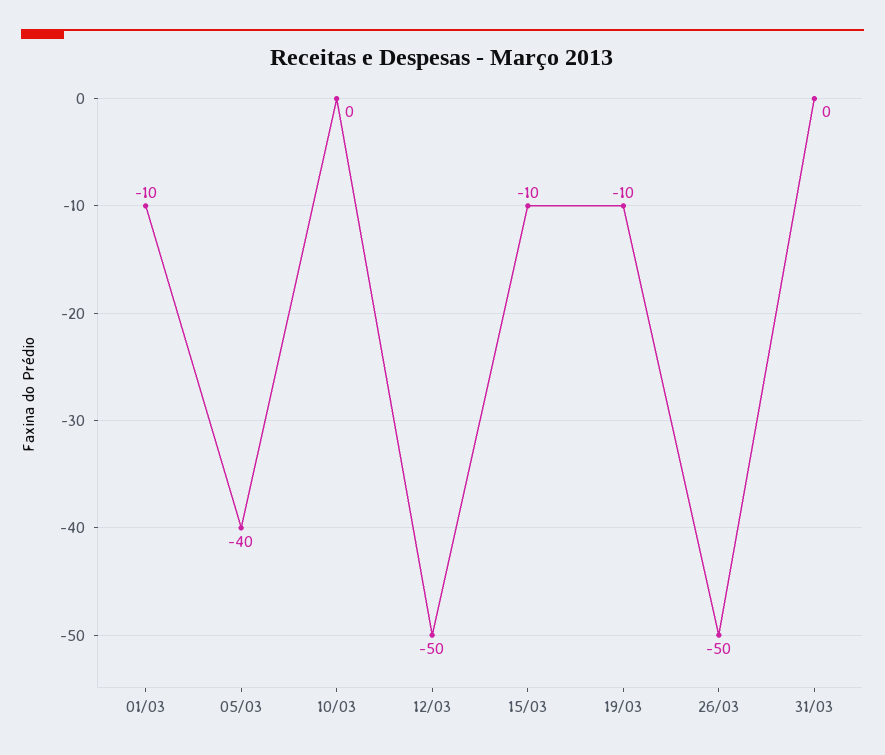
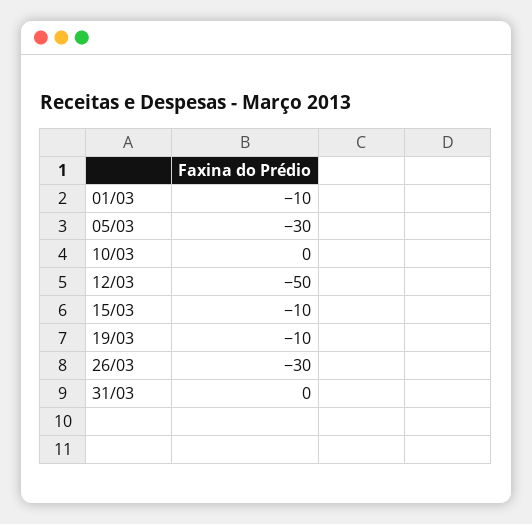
05/03: -40 -> -30
26/03: -50 -> -30

